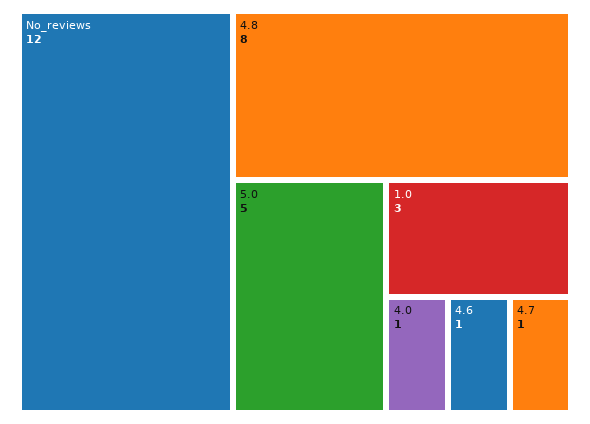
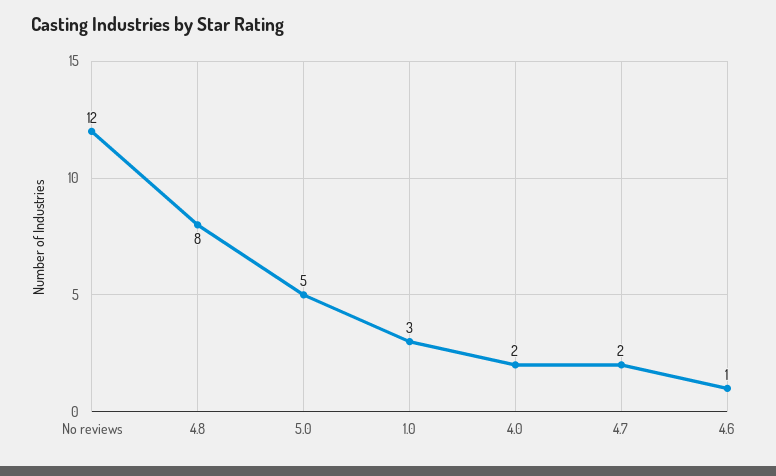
4.0: 1 -> 2
4.7: 1 -> 2

